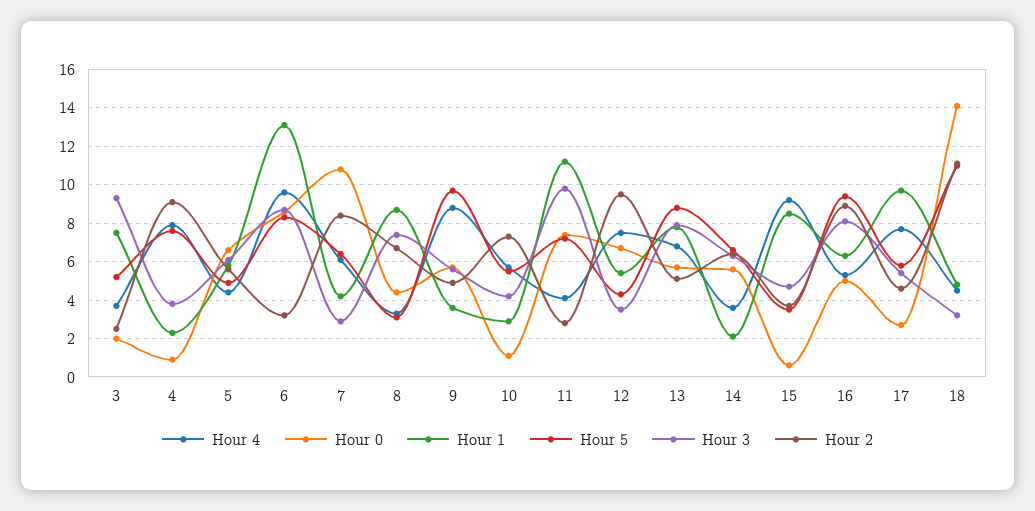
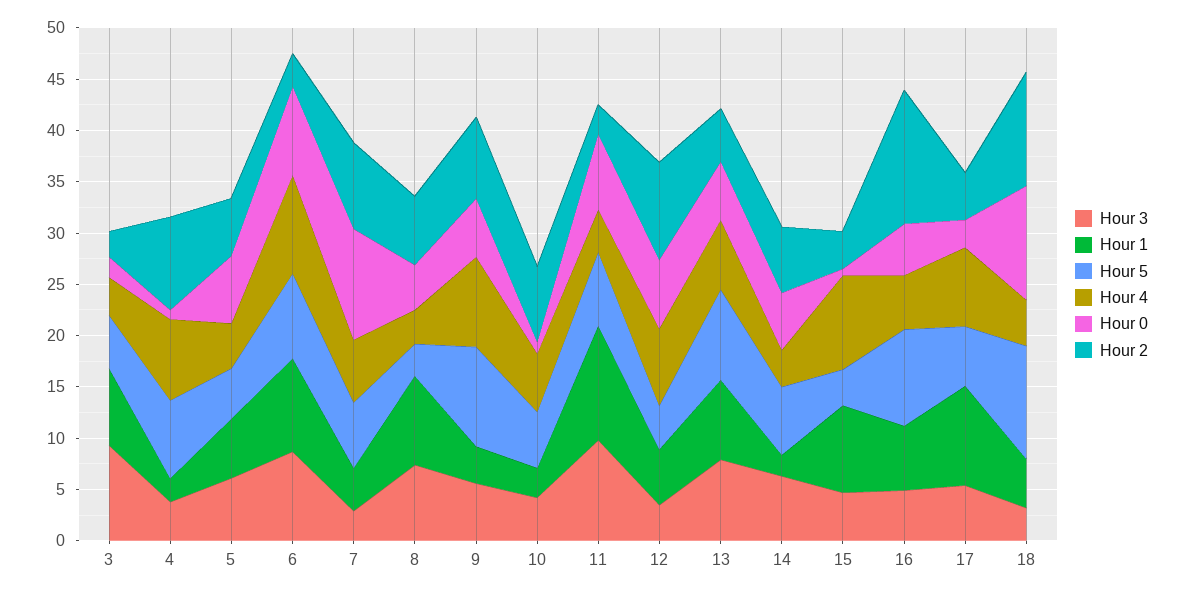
Hour 1, 6: 13 -> 9
Hour 2, 9: 5 -> 8
Hour 3, 16: 8 -> 5
Hour 2, 16: 9 -> 13
Hour 0, 18: 14 -> 11

